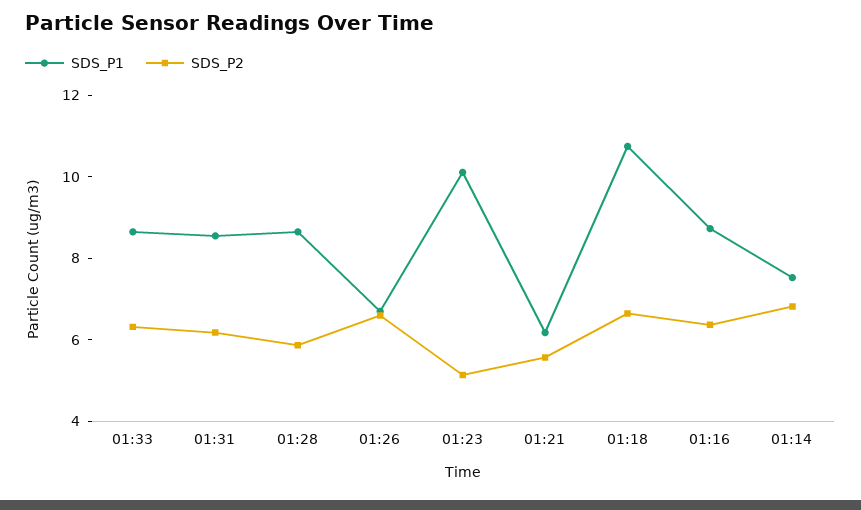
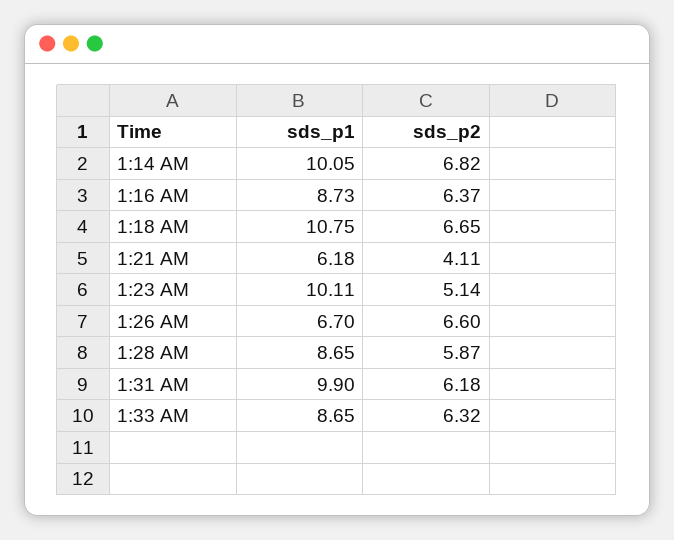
SDS_P1, 01:31: 8.5 -> 9.9
SDS_P2, 01:21: 5.5 -> 4.11
SDS_P1, 01:14: 7.5 -> 10.05

